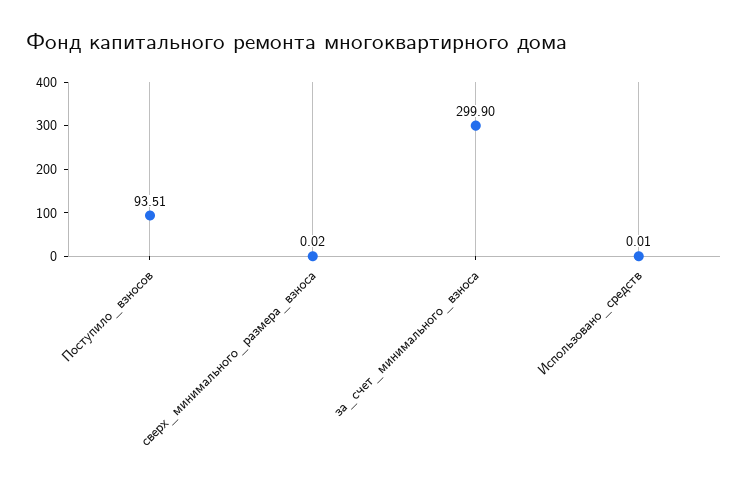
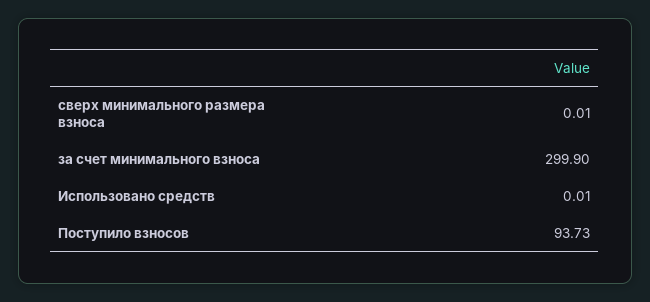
Поступило_взносов: 93.51 -> 93.73
сверх_минимального_размера_взноса: 0.02 -> 0.01

